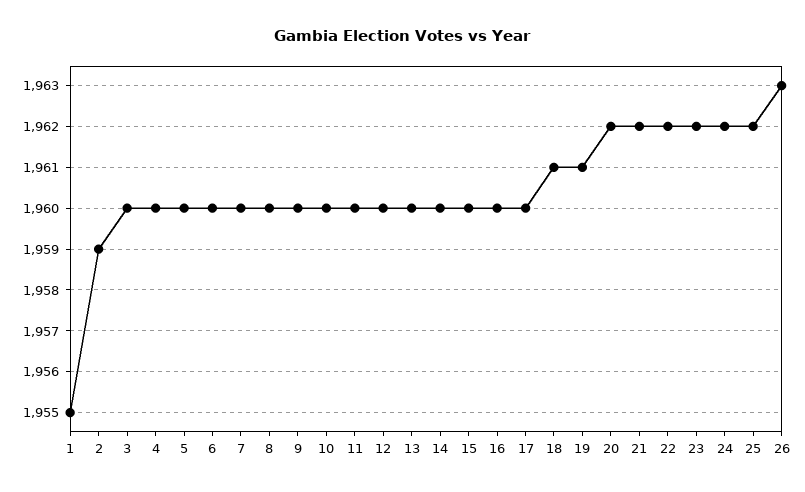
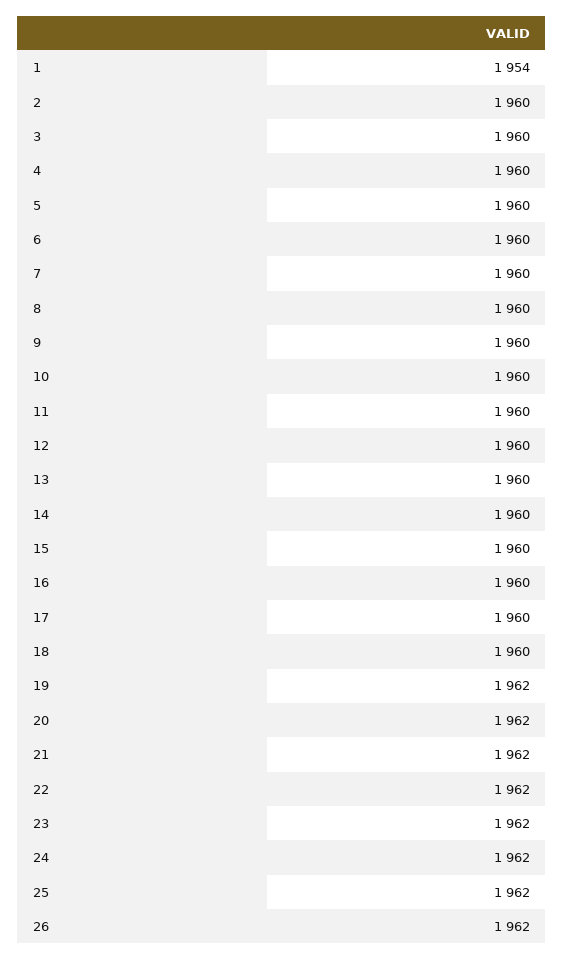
1: 1955 -> 1954
2: 1959 -> 1960
18: 1961 -> 1960
19: 1961 -> 1962
26: 1963 -> 1962

